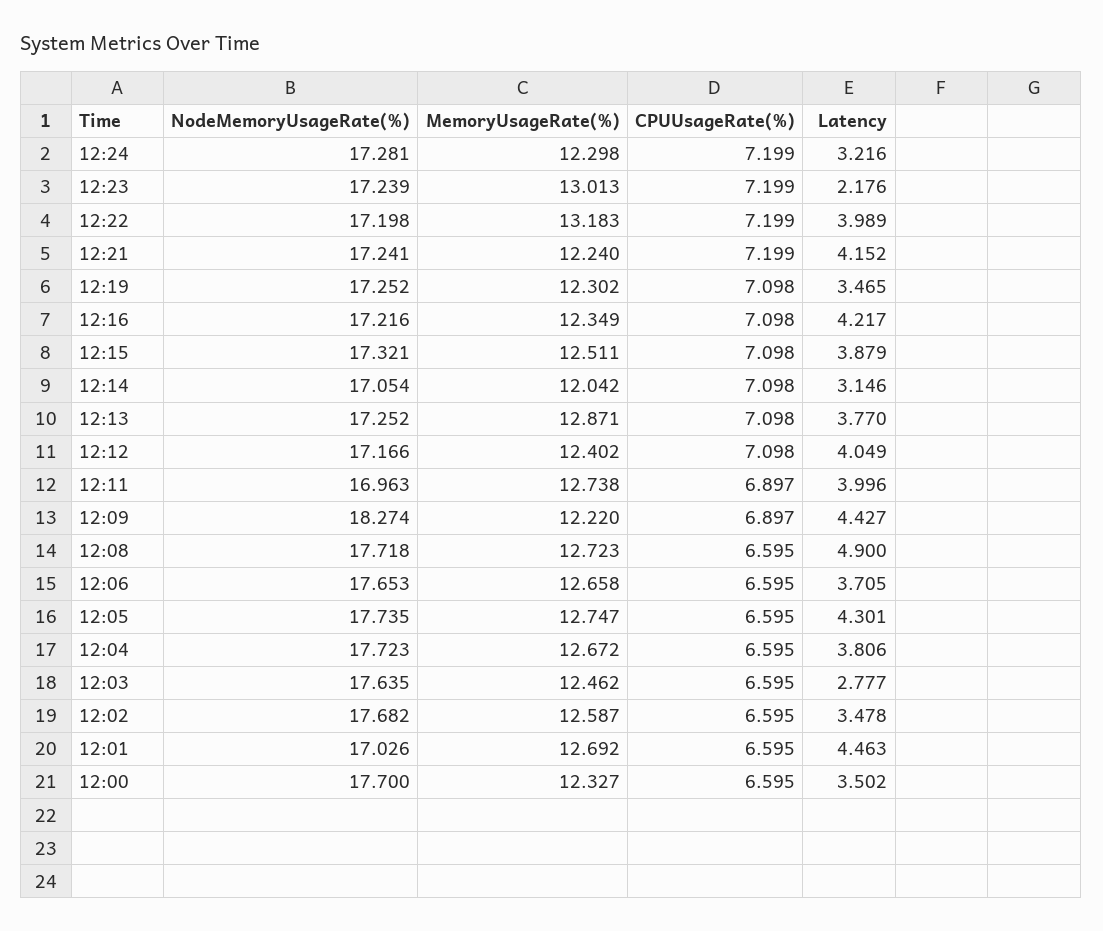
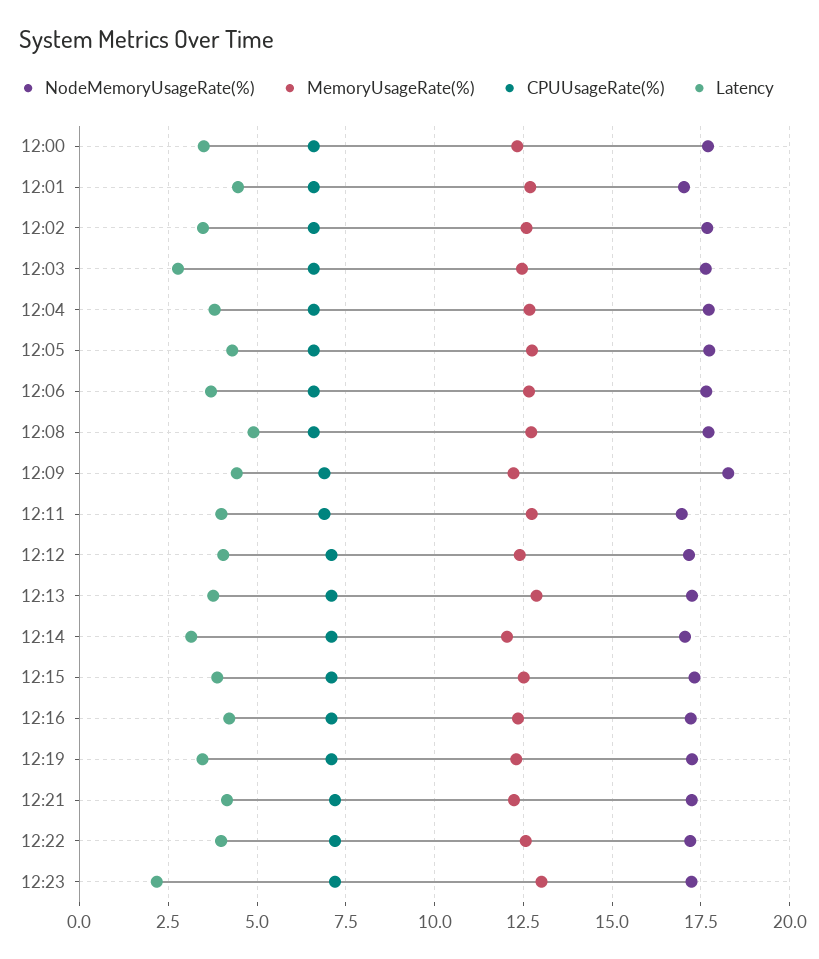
NodeMemoryUsageRate(%), 12:24: 17.281 -> none
MemoryUsageRate(%), 12:24: 12.298 -> none
CPUUsageRate(%), 12:24: 7.199 -> none
Latency, 12:24: 3.216 -> none
MemoryUsageRate(%), 12:22: 13.183 -> 12.5

